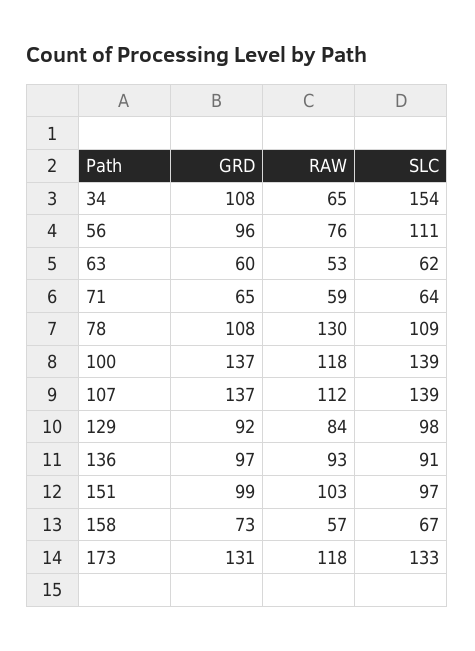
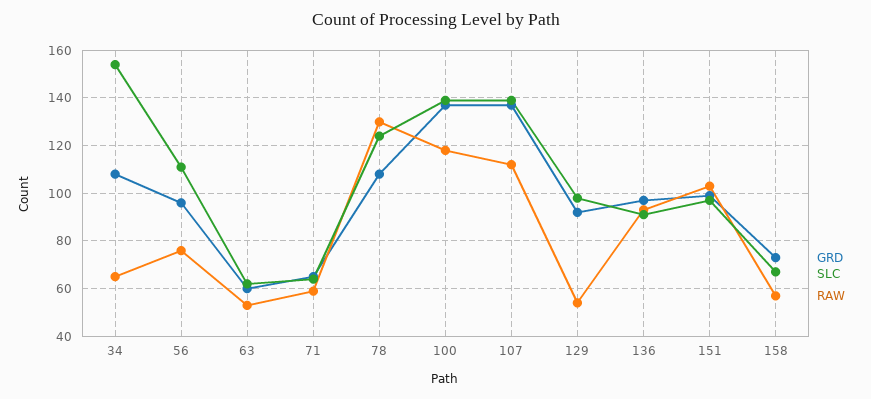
SLC, 78: 109 -> 125
RAW, 129: 84 -> 55
GRD, 173: 131 -> none
RAW, 173: 118 -> none
SLC, 173: 133 -> none

